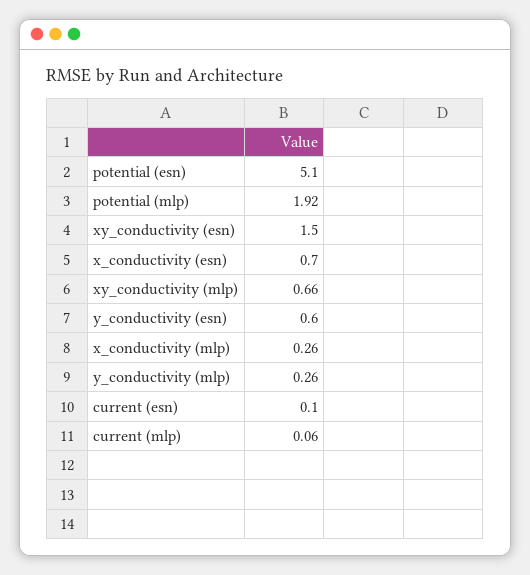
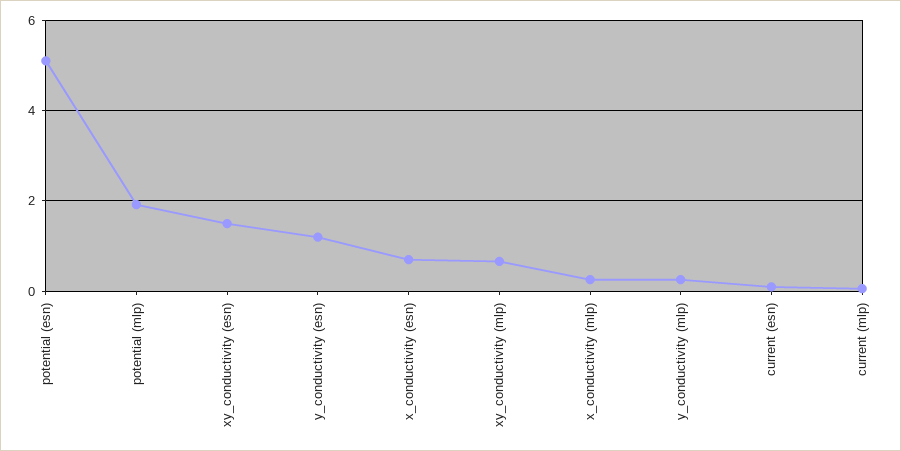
y_conductivity (esn): 0.6 -> 1.2

